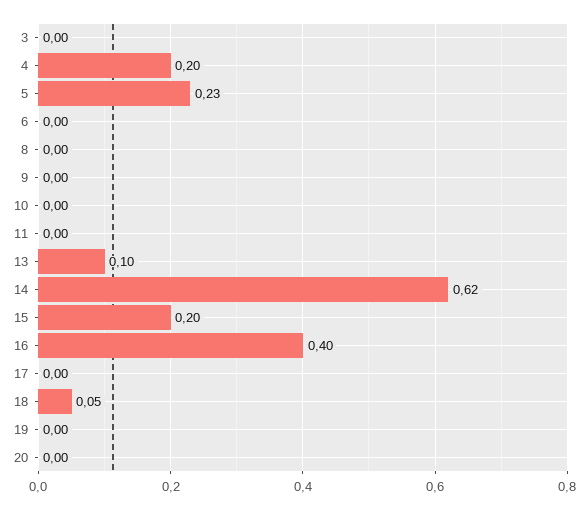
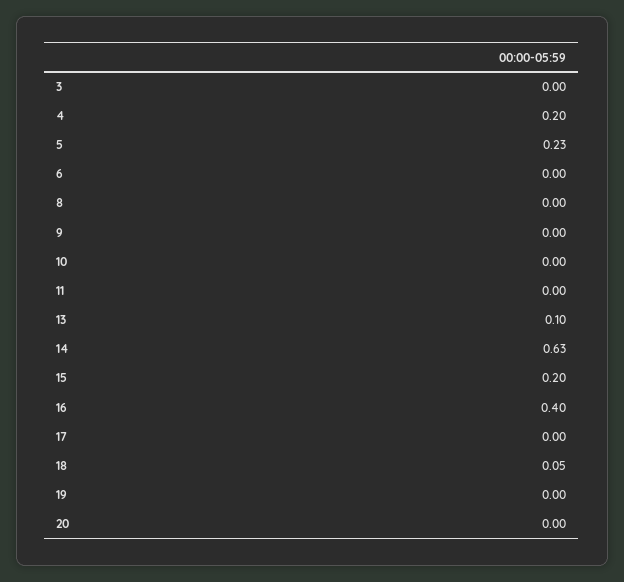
14: 0.62 -> 0.63

